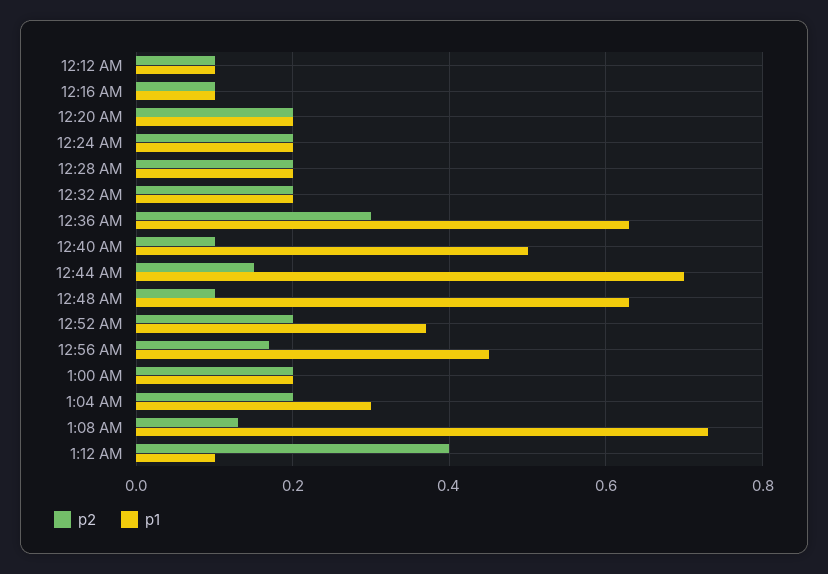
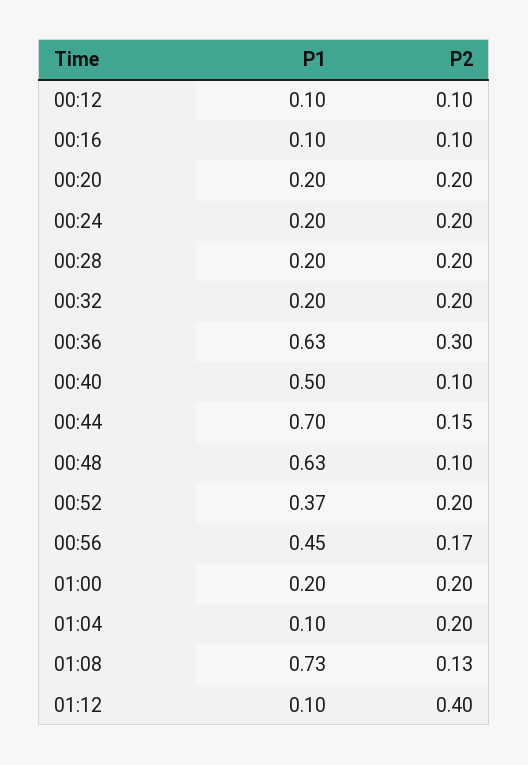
p1, 1:04 AM: 0.3 -> 0.1

